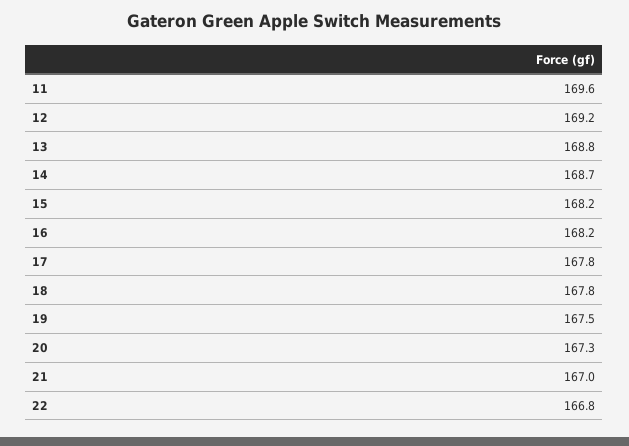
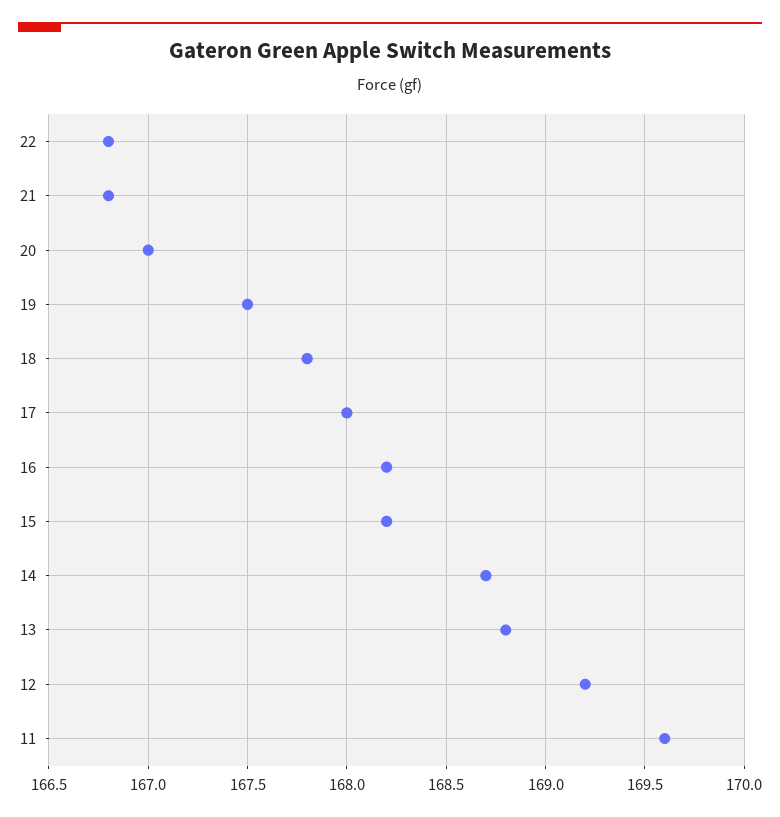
17: 167.8 -> 168
20: 167.3 -> 167
21: 167 -> 166.8

